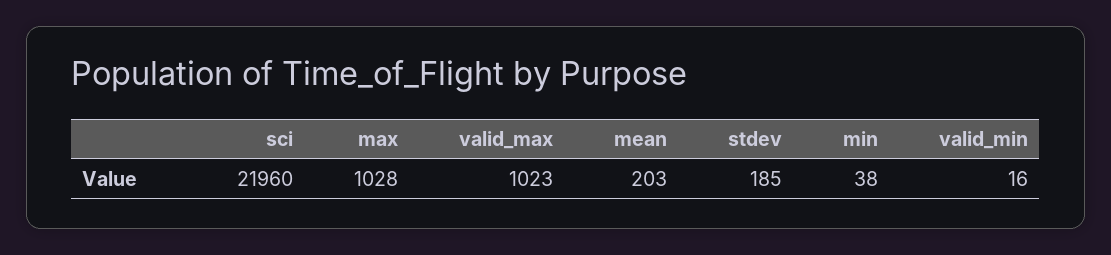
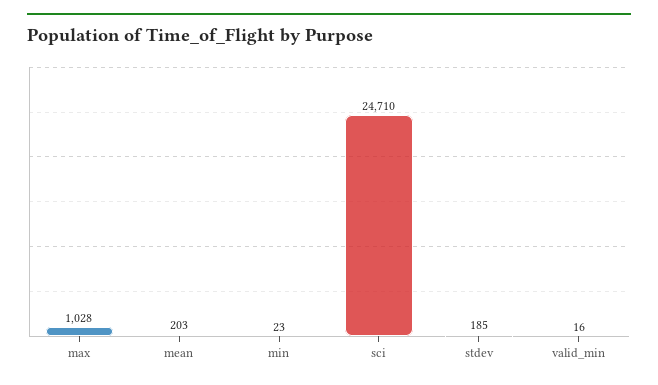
sci: 21960 -> 24710
valid_max: 1023 -> none
min: 38 -> 23

